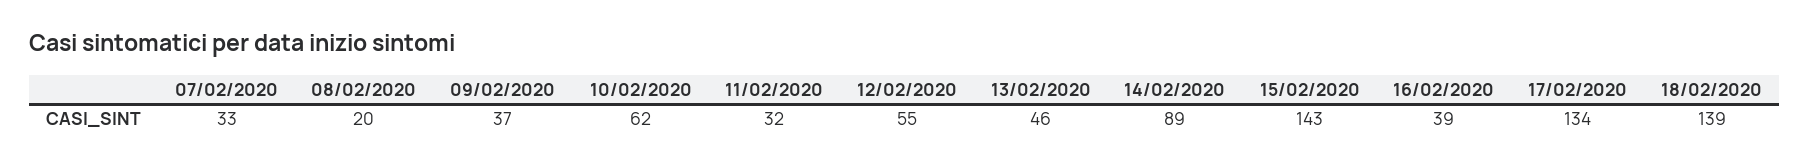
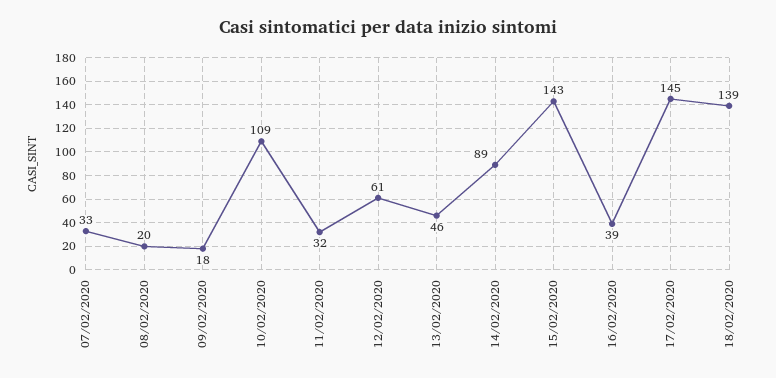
09/02/2020: 37 -> 18
10/02/2020: 62 -> 109
12/02/2020: 55 -> 61
17/02/2020: 134 -> 145

